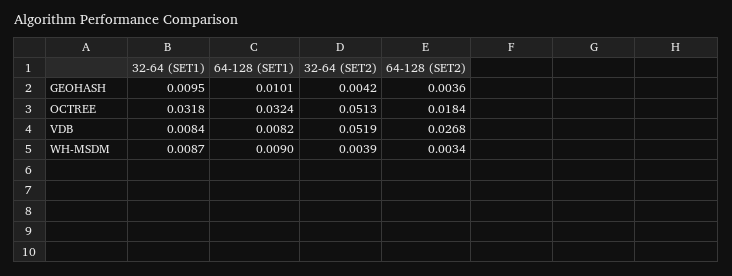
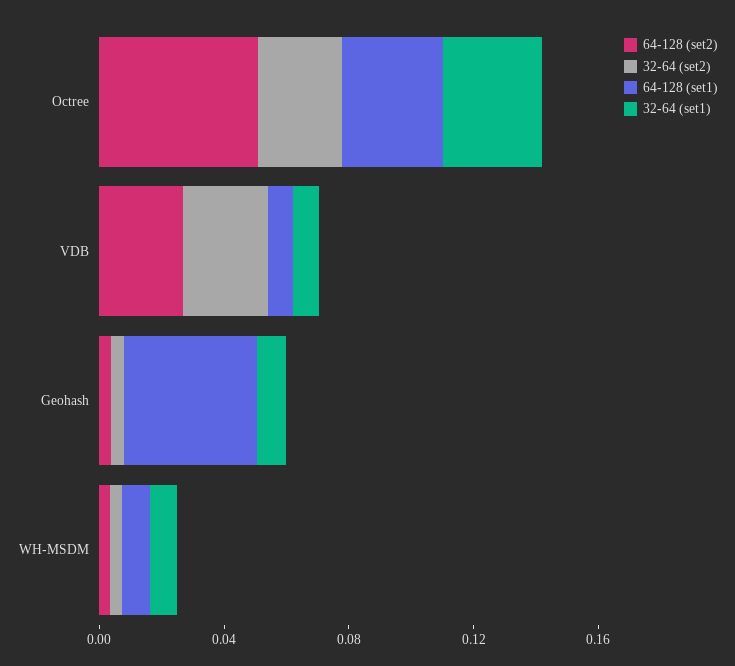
64-128 (SET1), GEOHASH: 0.0101 -> 0.04
32-64 (SET2), OCTREE: 0.0513 -> 0.03
64-128 (SET2), OCTREE: 0.0184 -> 0.05
32-64 (SET2), VDB: 0.0519 -> 0.03

